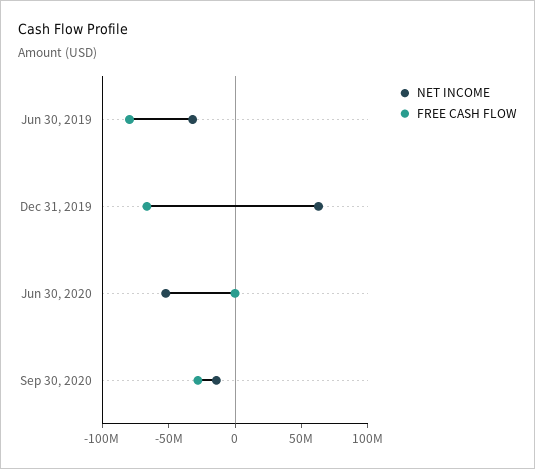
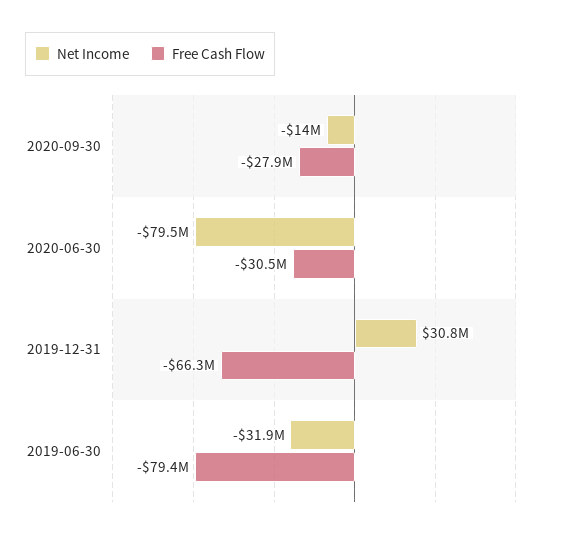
NET INCOME, Dec 31, 2019: 60000000 -> 30800000
NET INCOME, Jun 30, 2020: -50000000 -> -79500000
FREE CASH FLOW, Jun 30, 2020: 0 -> -30500000

